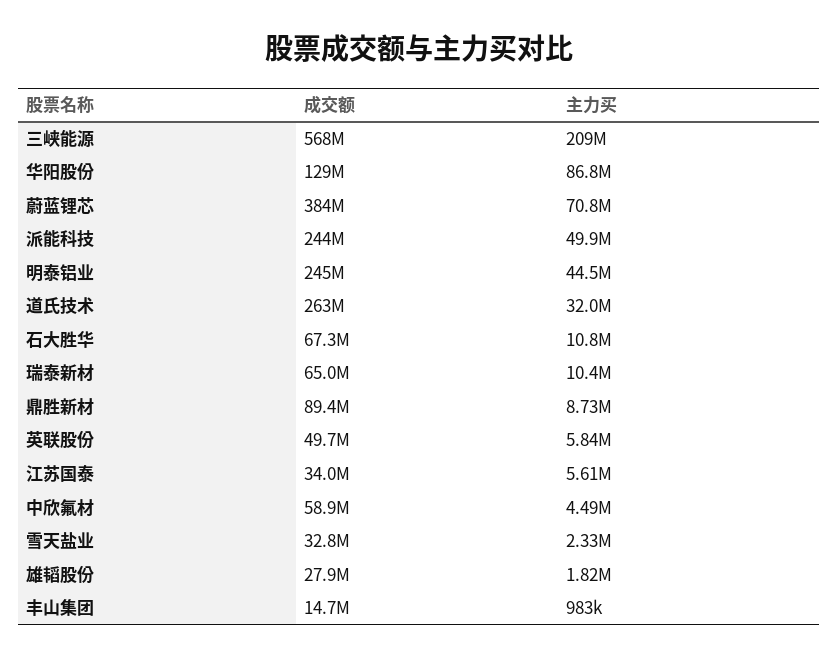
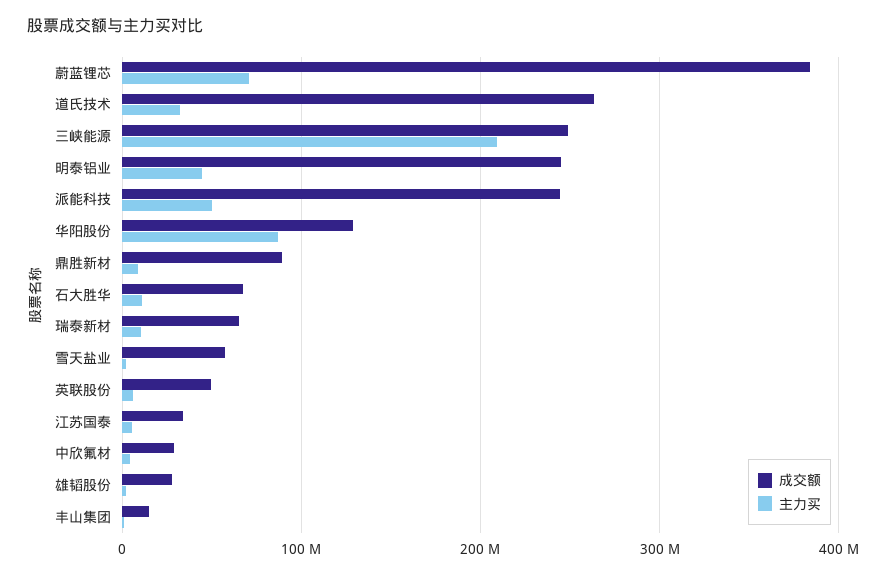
成交额, 三峡能源: 568000000 -> 250000000
成交额, 中欣氟材: 58900000 -> 30000000
成交额, 雪天盐业: 32800000 -> 60000000

